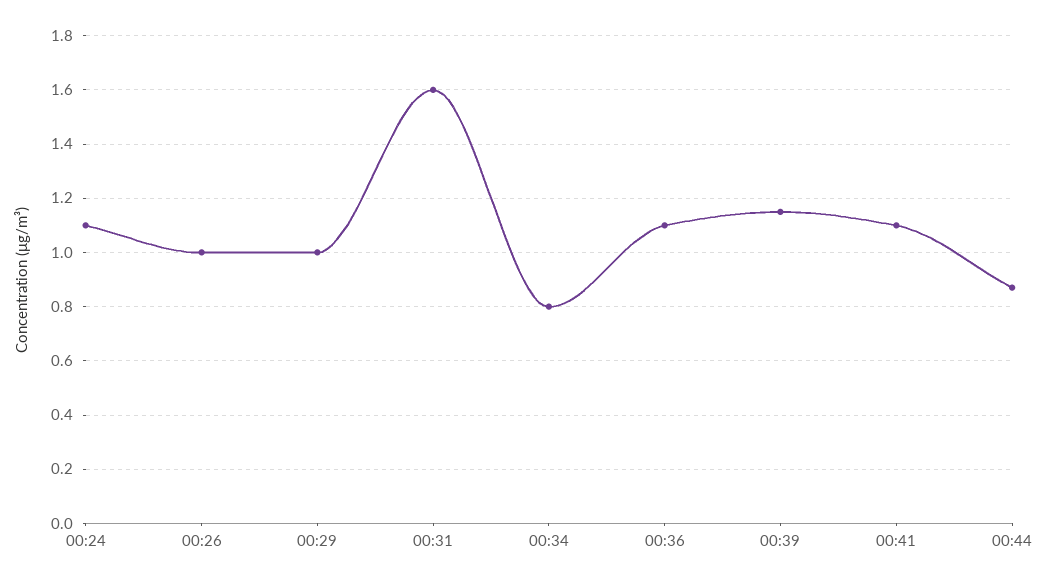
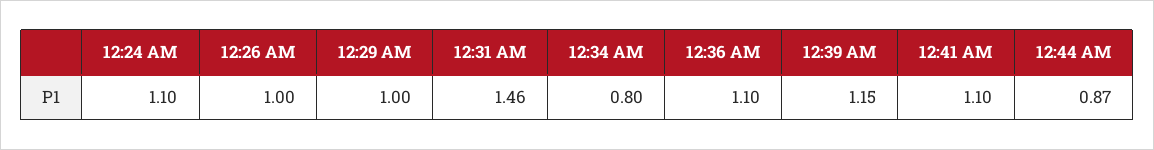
00:31: 1.6 -> 1.46

